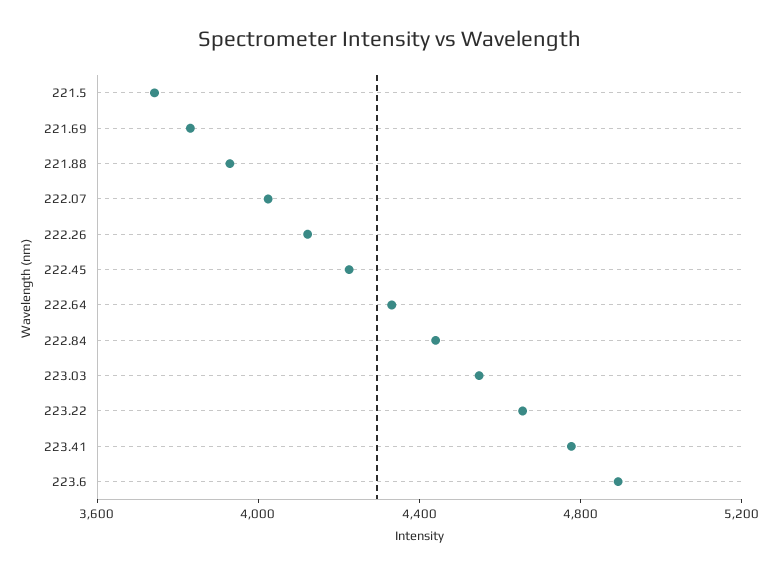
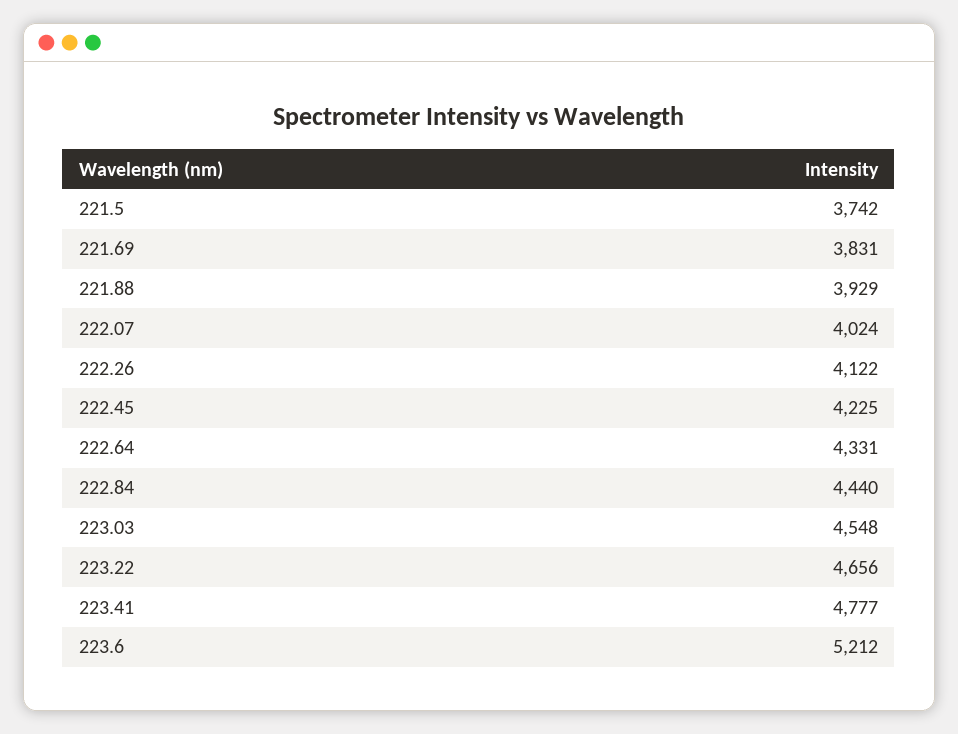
223.6: 4900 -> 5212

